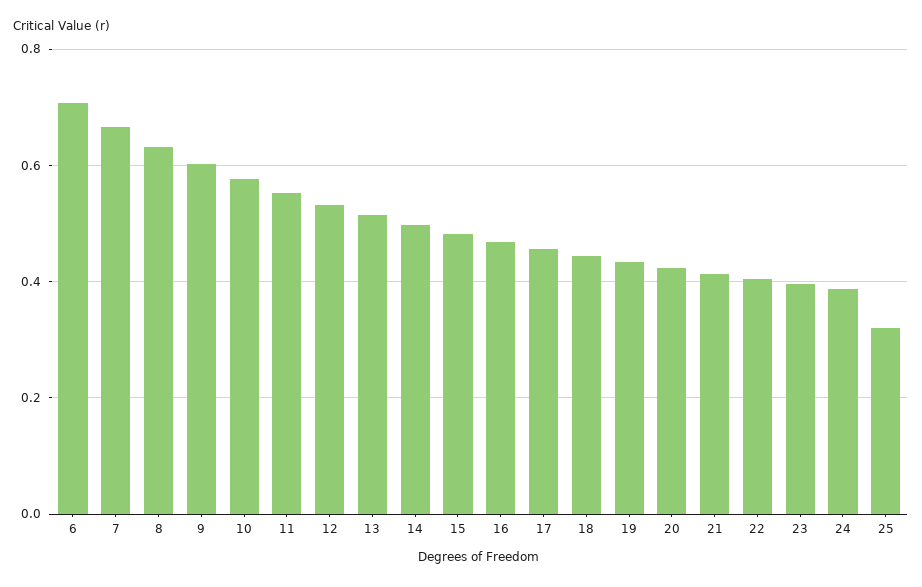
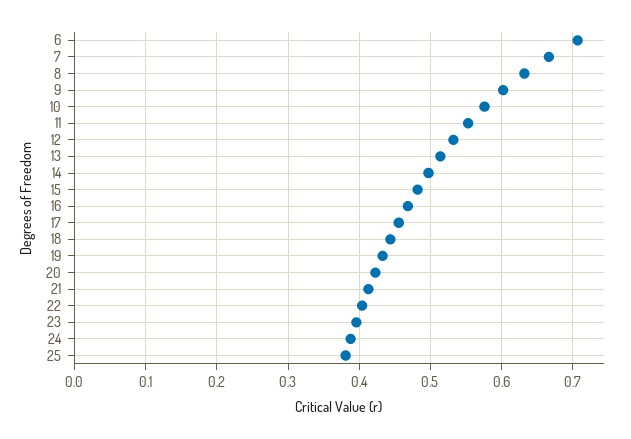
25: 0.32 -> 0.38

